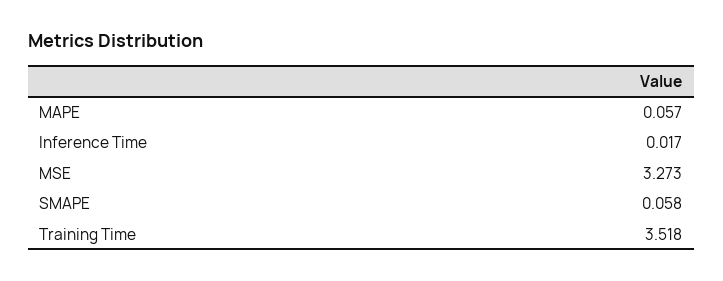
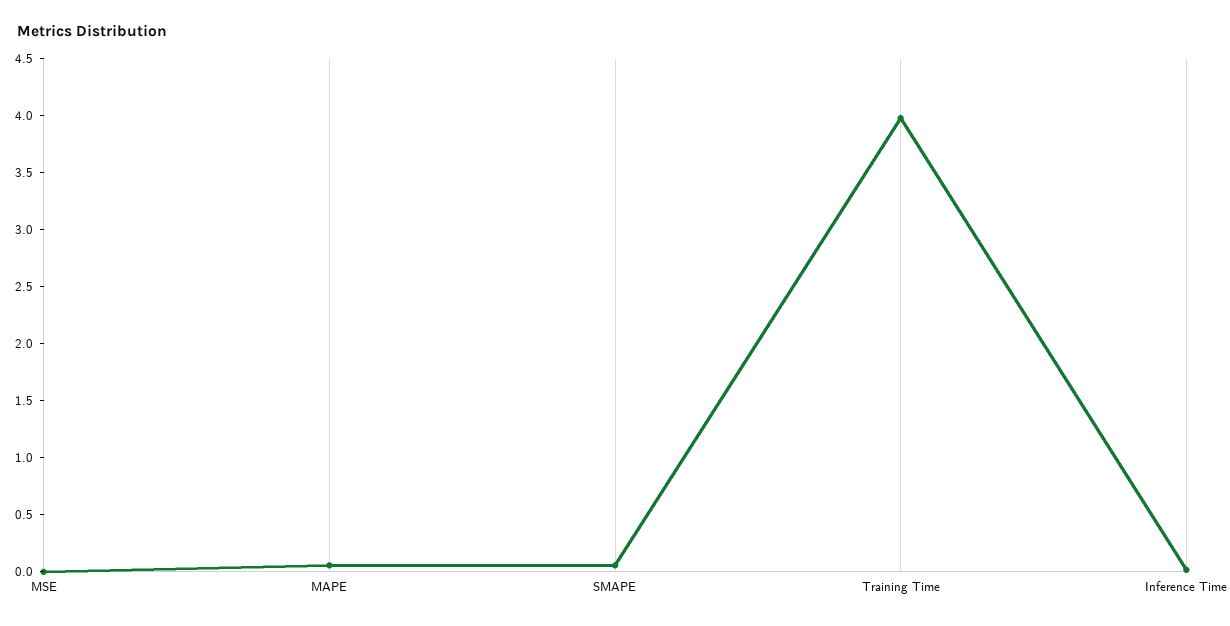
MSE: 3.273 -> 0
Training Time: 3.518 -> 4

